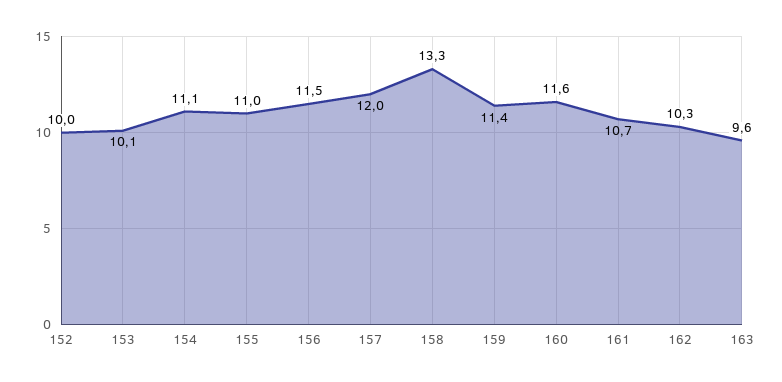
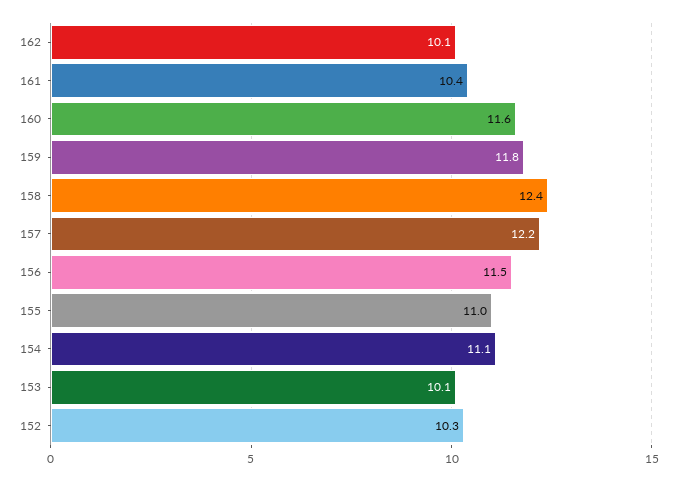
152: 10 -> 10.3
157: 12 -> 12.2
158: 13.3 -> 12.4
159: 11.4 -> 11.8
161: 10.7 -> 10.4
162: 10.3 -> 10.1
163: 9.6 -> none

